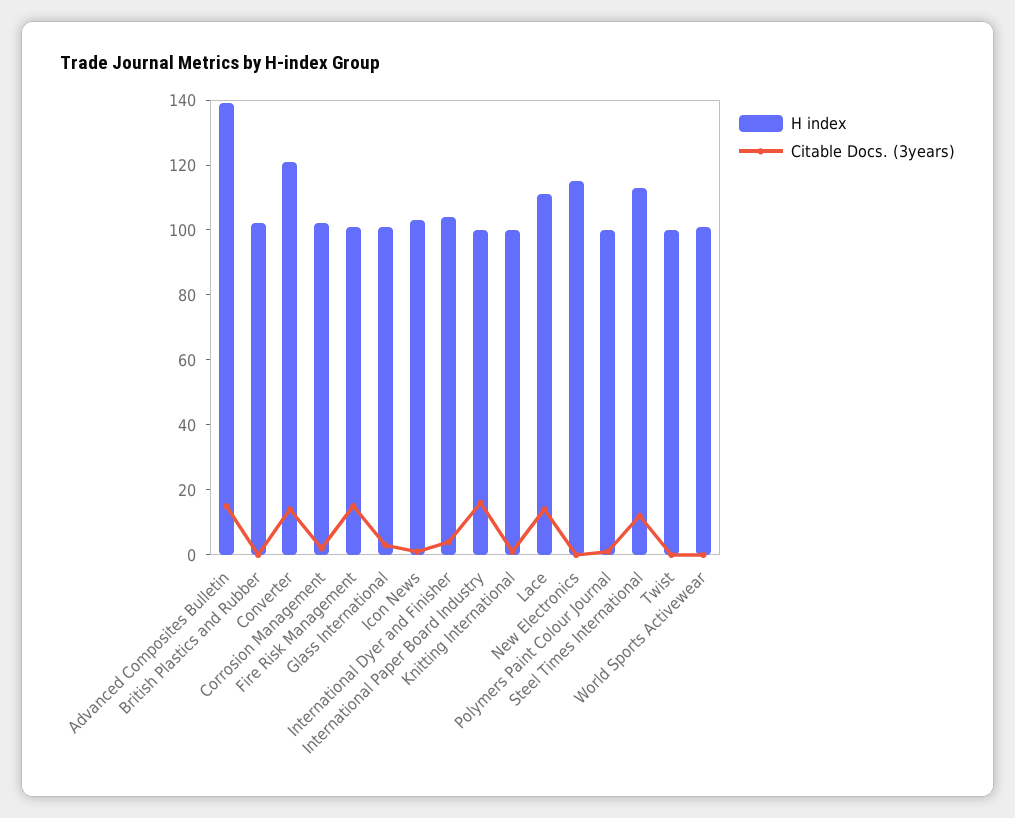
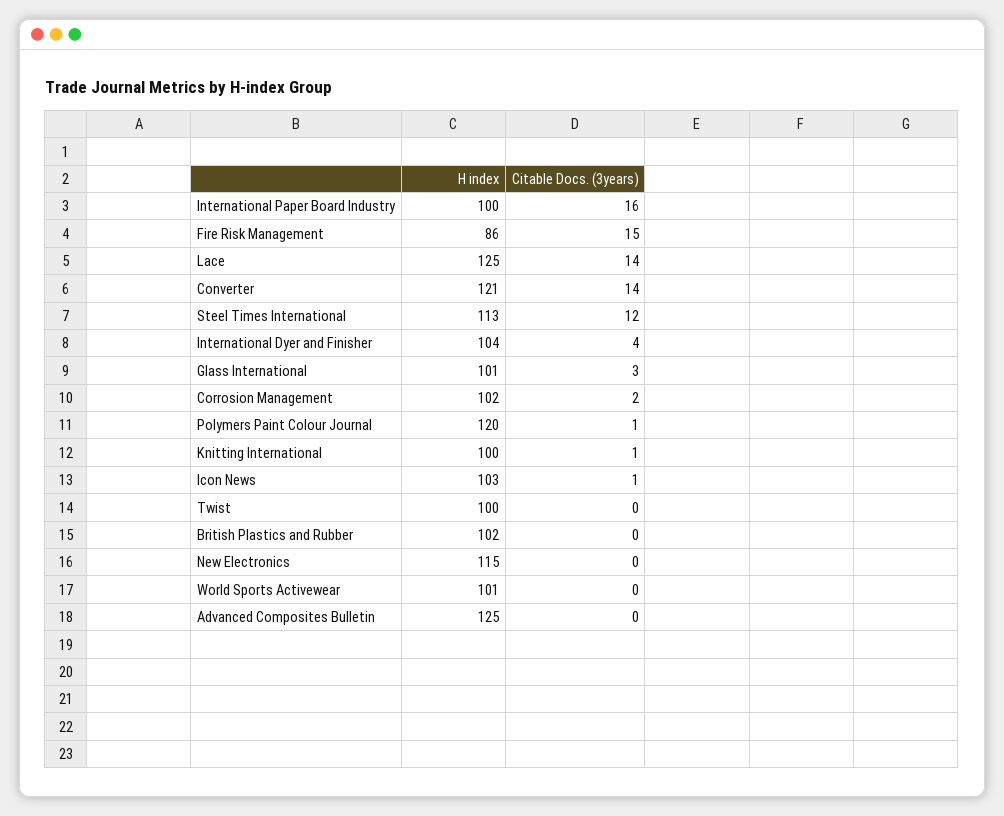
H index, Advanced Composites Bulletin: 140 -> 125
Citable Docs. (3years), Advanced Composites Bulletin: 15 -> 0
H index, Fire Risk Management: 100 -> 86
H index, Lace: 110 -> 125
H index, Polymers Paint Colour Journal: 100 -> 120

